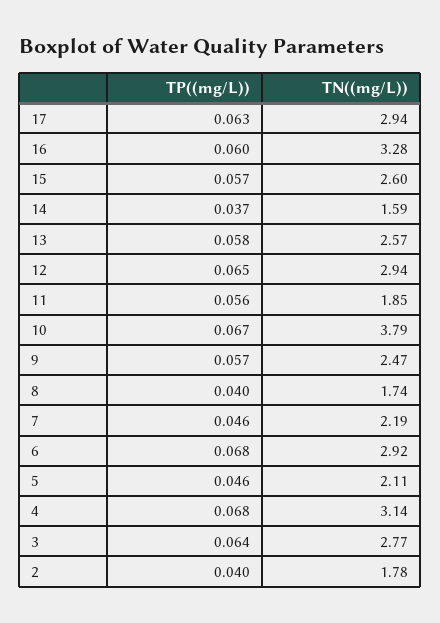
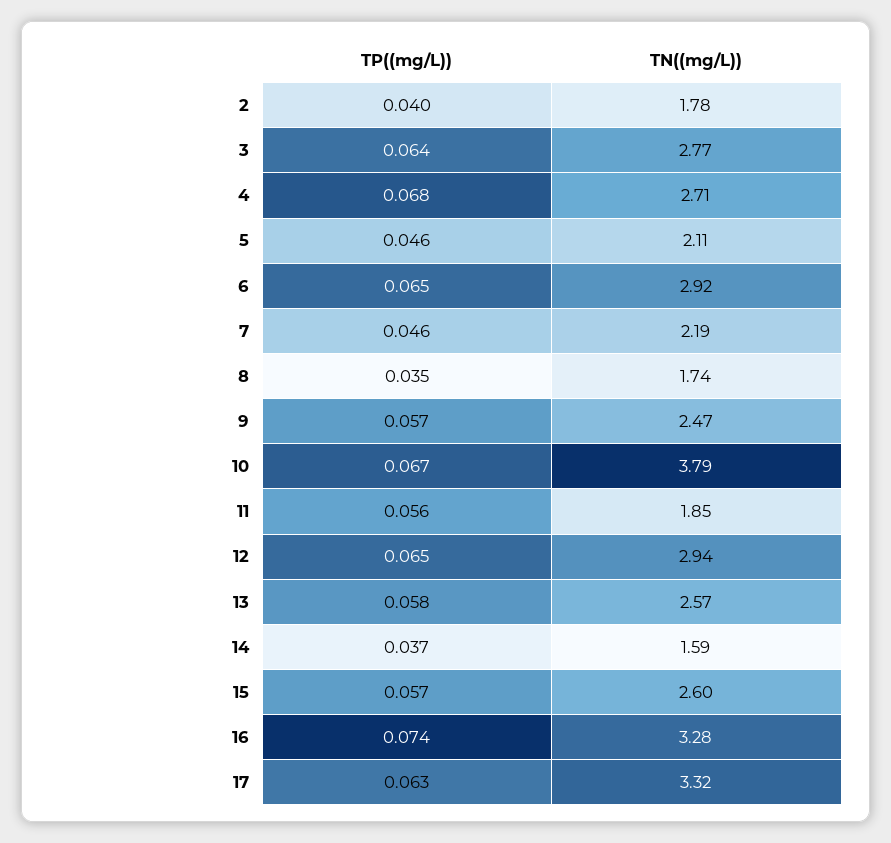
TN((mg/L)), 17: 2.94 -> 3.32
TP((mg/L)), 16: 0.06 -> 0.074
TP((mg/L)), 8: 0.04 -> 0.035
TP((mg/L)), 6: 0.068 -> 0.065
TN((mg/L)), 4: 3.14 -> 2.71

